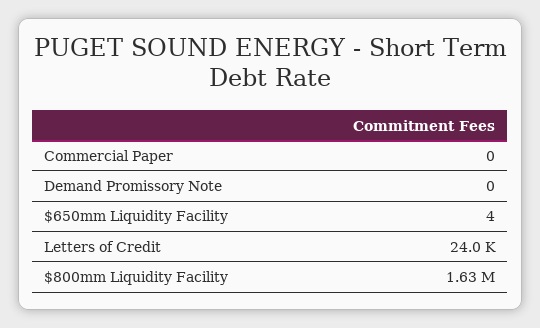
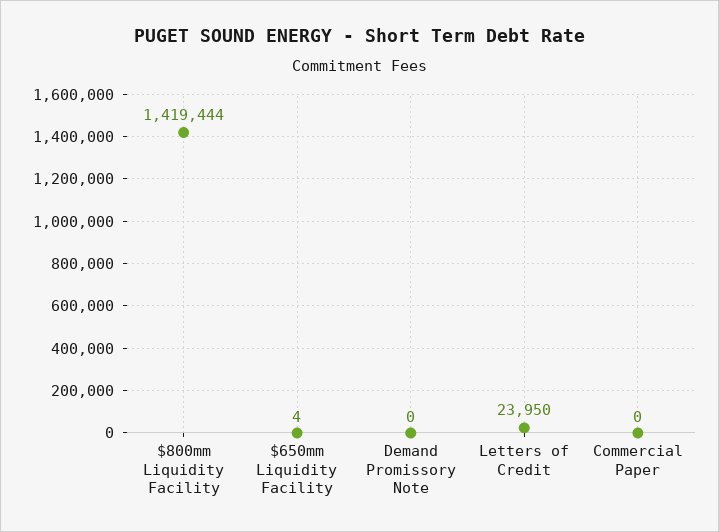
$800mm Liquidity Facility: 1630000 -> 1419444

